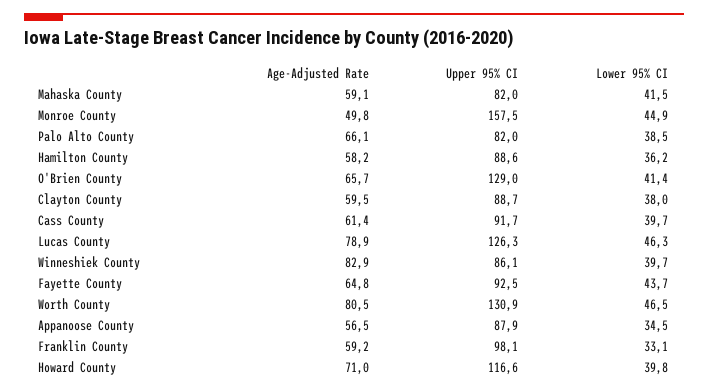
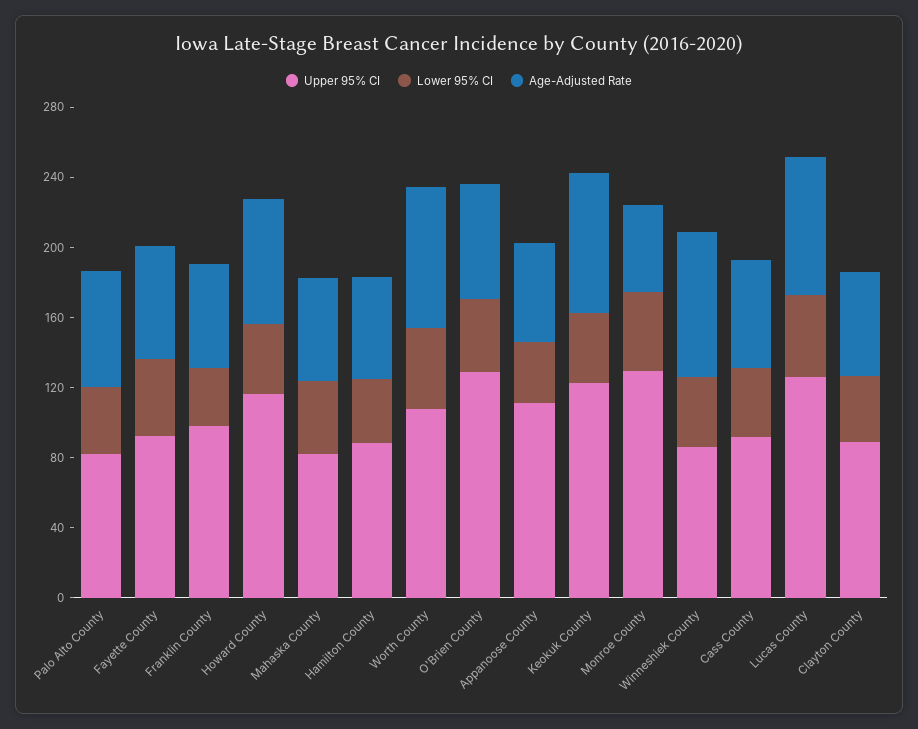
Upper 95% CI, Monroe County: 157.5 -> 130
Upper 95% CI, Worth County: 130.9 -> 110
Upper 95% CI, Appanoose County: 87.9 -> 110
Upper 95% CI, Keokuk County: none -> 120
Lower 95% CI, Keokuk County: none -> 40
Age-Adjusted Rate, Keokuk County: none -> 80

